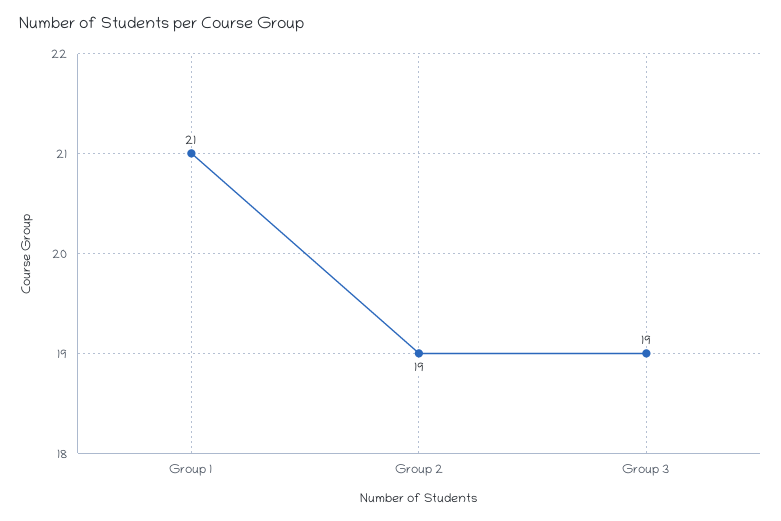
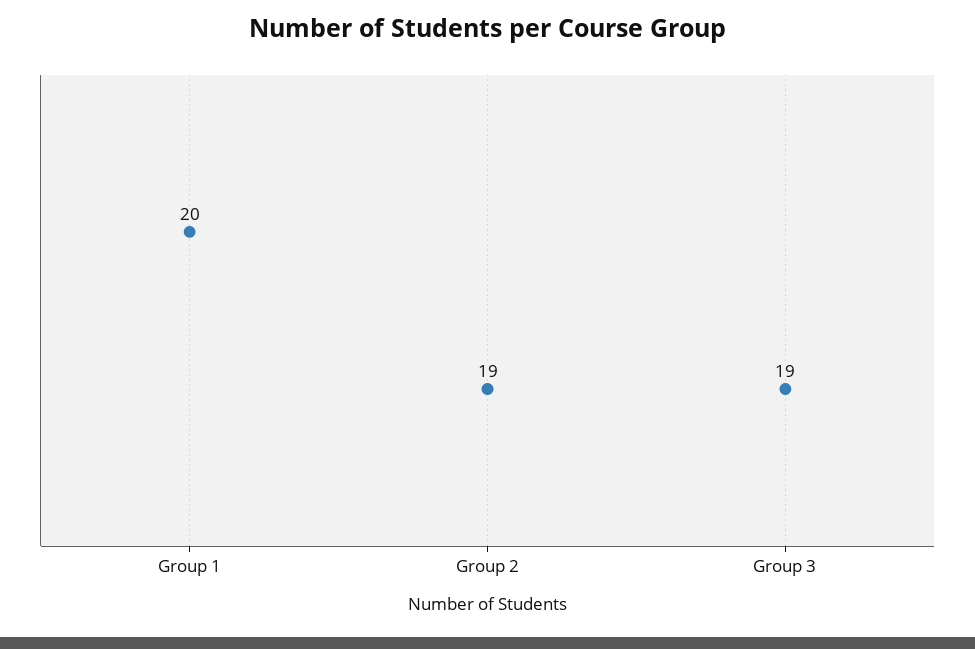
Group 1: 21 -> 20

